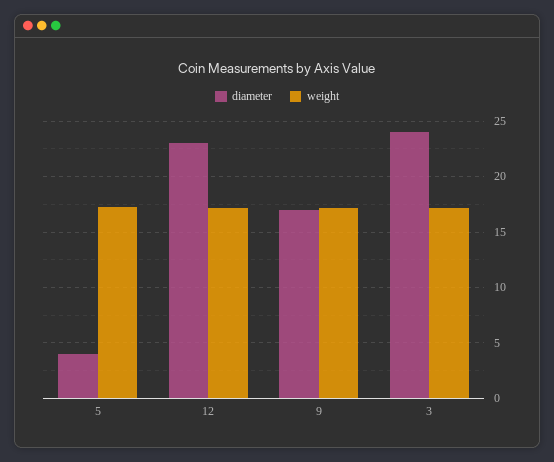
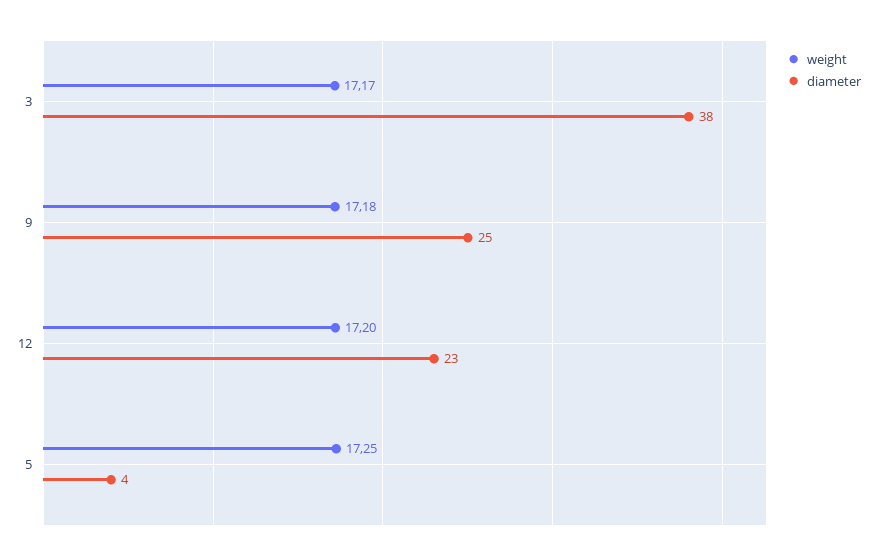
diameter, 9: 17 -> 25
diameter, 3: 24 -> 38

